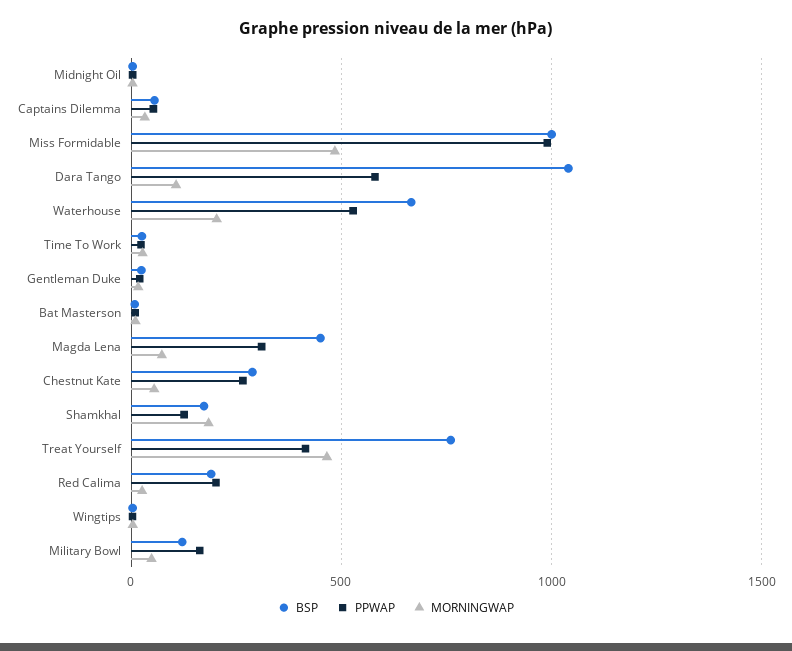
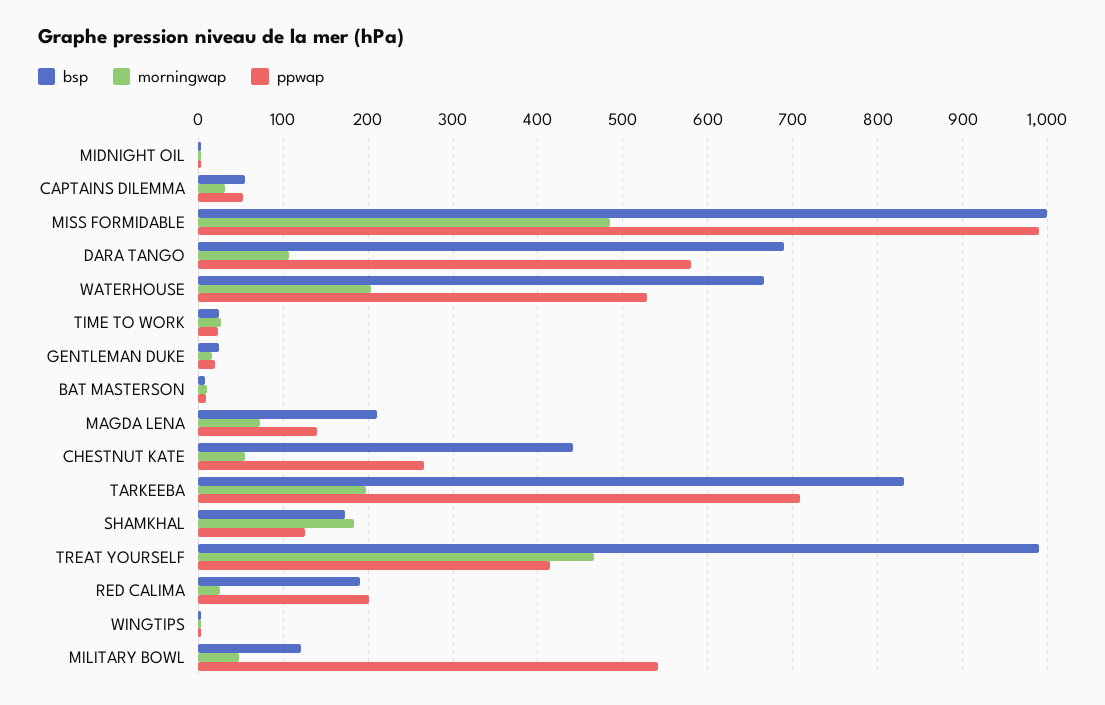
BSP, Dara Tango: 1050 -> 690
BSP, Magda Lena: 450 -> 210
PPWAP, Magda Lena: 300 -> 140
BSP, Chestnut Kate: 300 -> 440
BSP, Treat Yourself: 750 -> 990
PPWAP, Military Bowl: 150 -> 540
BSP, TARKEEBA: none -> 830
MORNINGWAP, TARKEEBA: none -> 200
PPWAP, TARKEEBA: none -> 710

